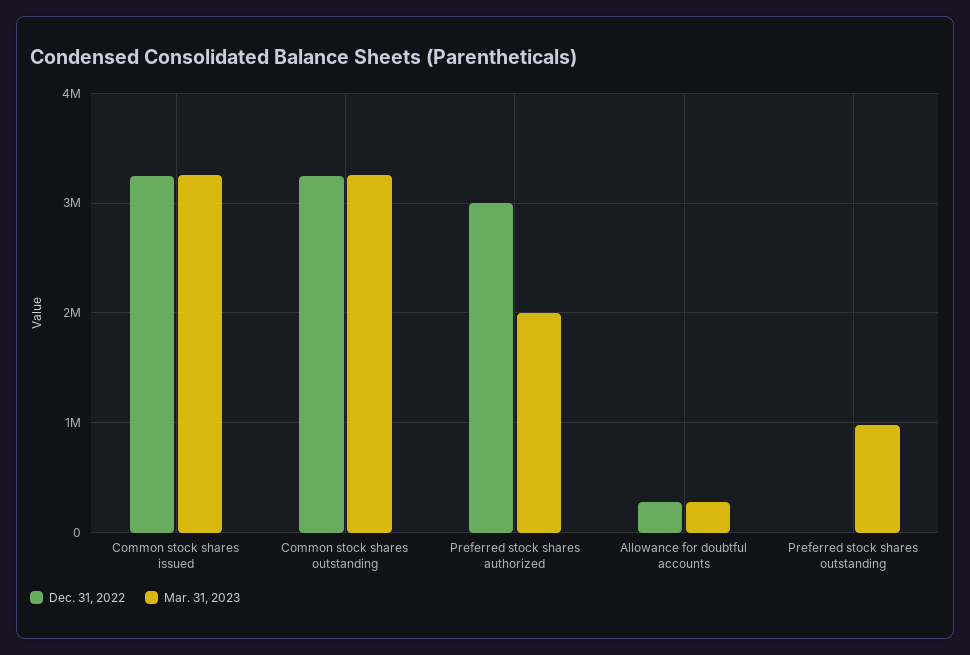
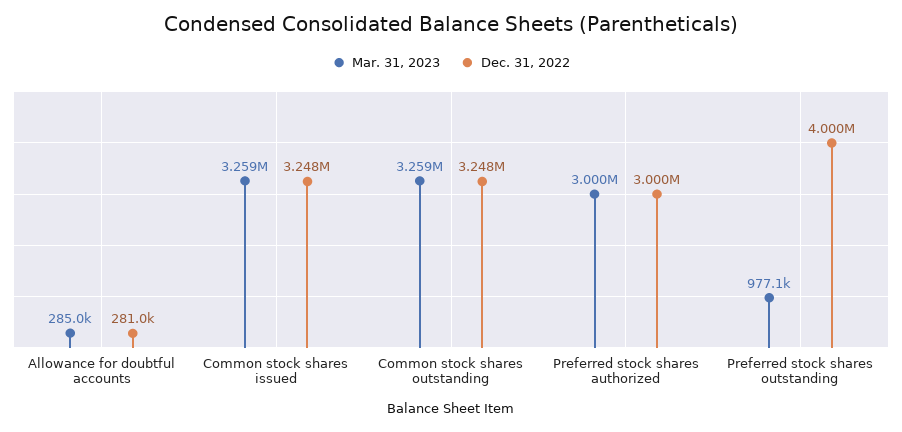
Mar. 31, 2023, Preferred stock shares authorized: 2000000 -> 3000000
Dec. 31, 2022, Preferred stock shares outstanding: 0 -> 4000000

